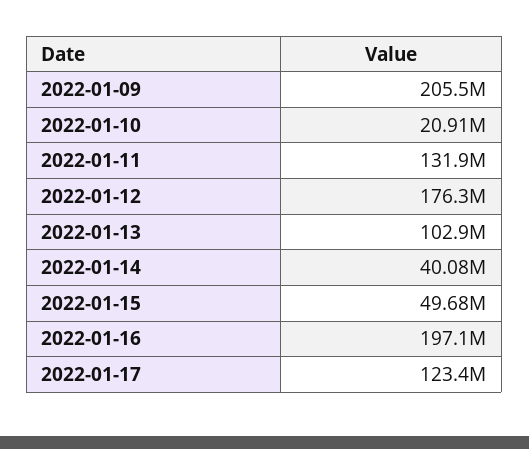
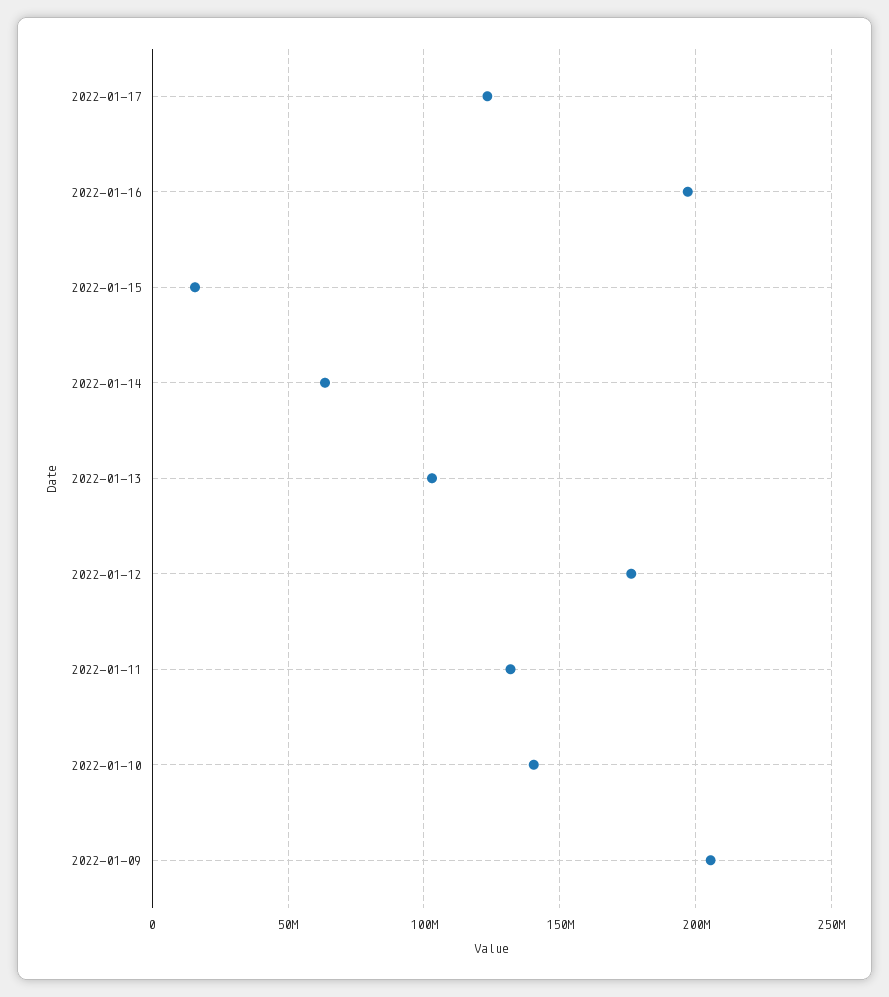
2022-01-10: 20910000 -> 140000000
2022-01-14: 40080000 -> 65000000
2022-01-15: 49680000 -> 15000000

